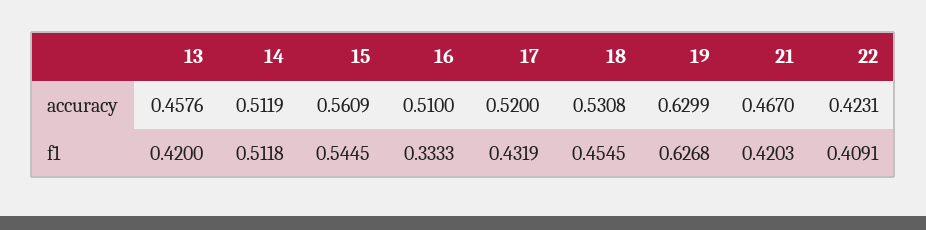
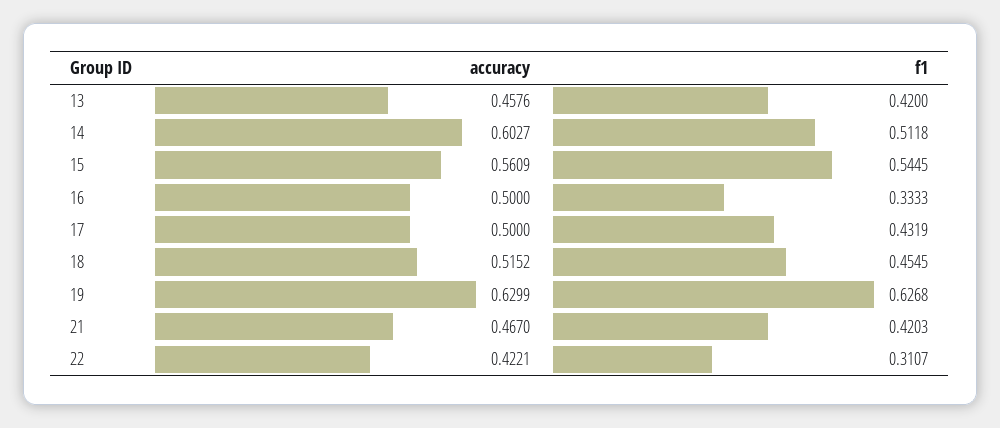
14, accuracy: 0.5119 -> 0.6027
16, accuracy: 0.51 -> 0.5
17, accuracy: 0.52 -> 0.5
18, accuracy: 0.5308 -> 0.5152
22, accuracy: 0.4231 -> 0.4221
22, f1: 0.4091 -> 0.3107

